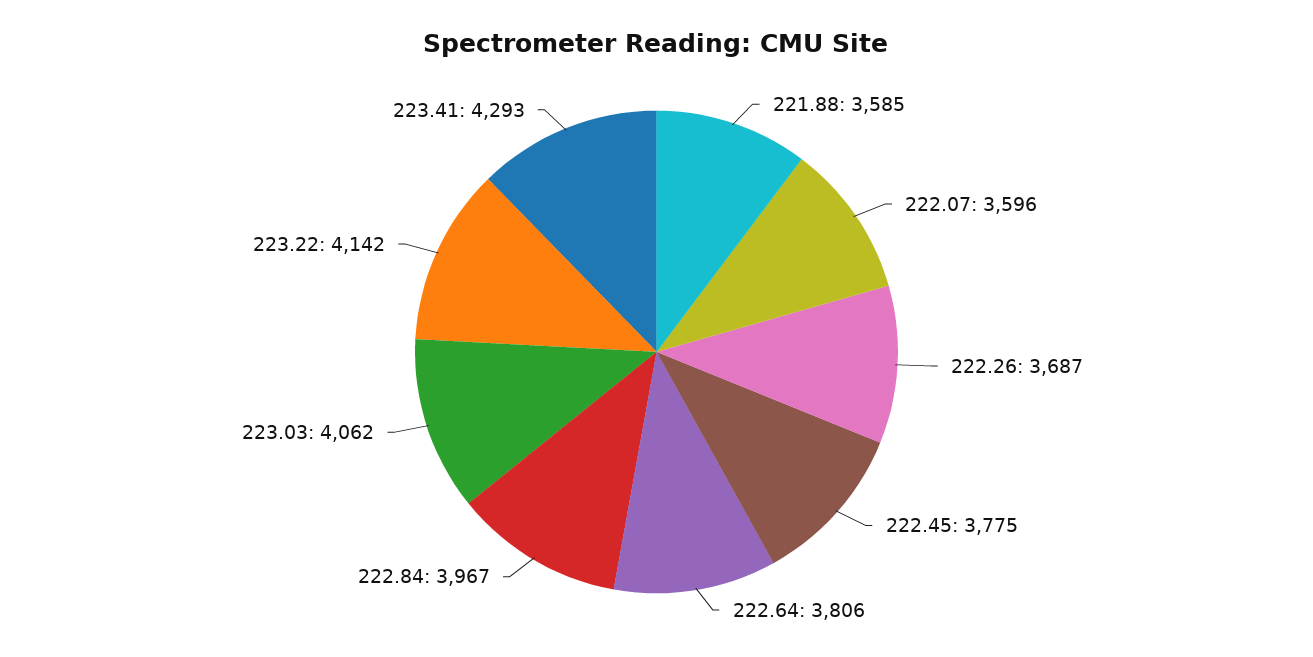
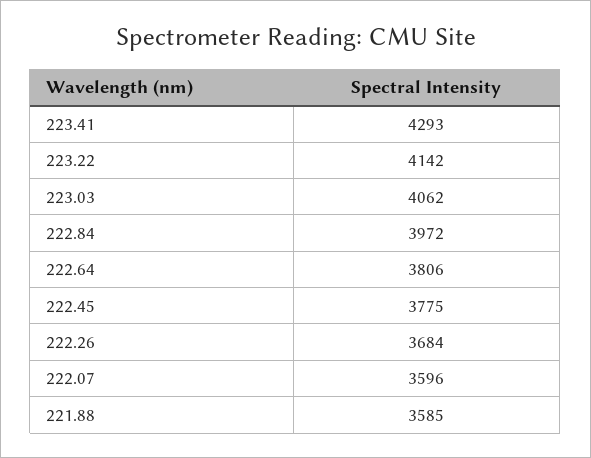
222.26: 3687 -> 3684
222.84: 3967 -> 3972

